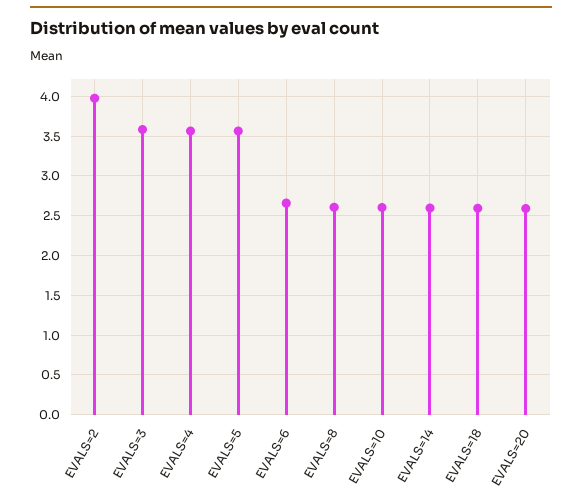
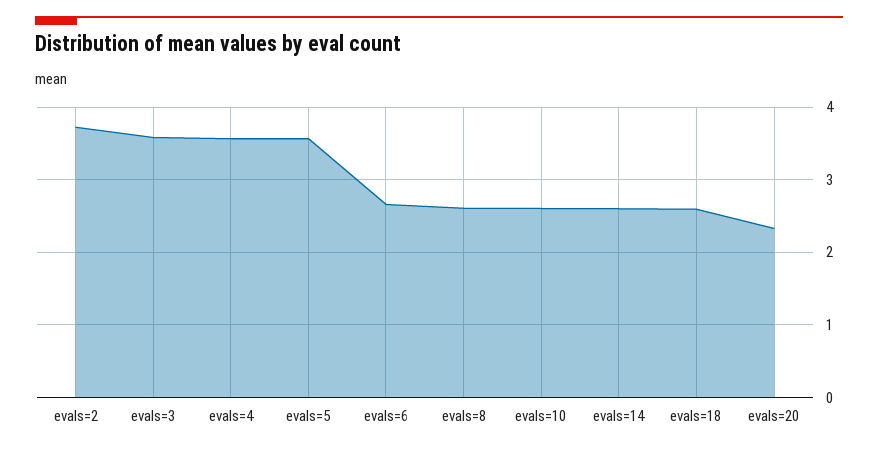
EVALS=2: 4 -> 3.7
EVALS=20: 2.6 -> 2.3

